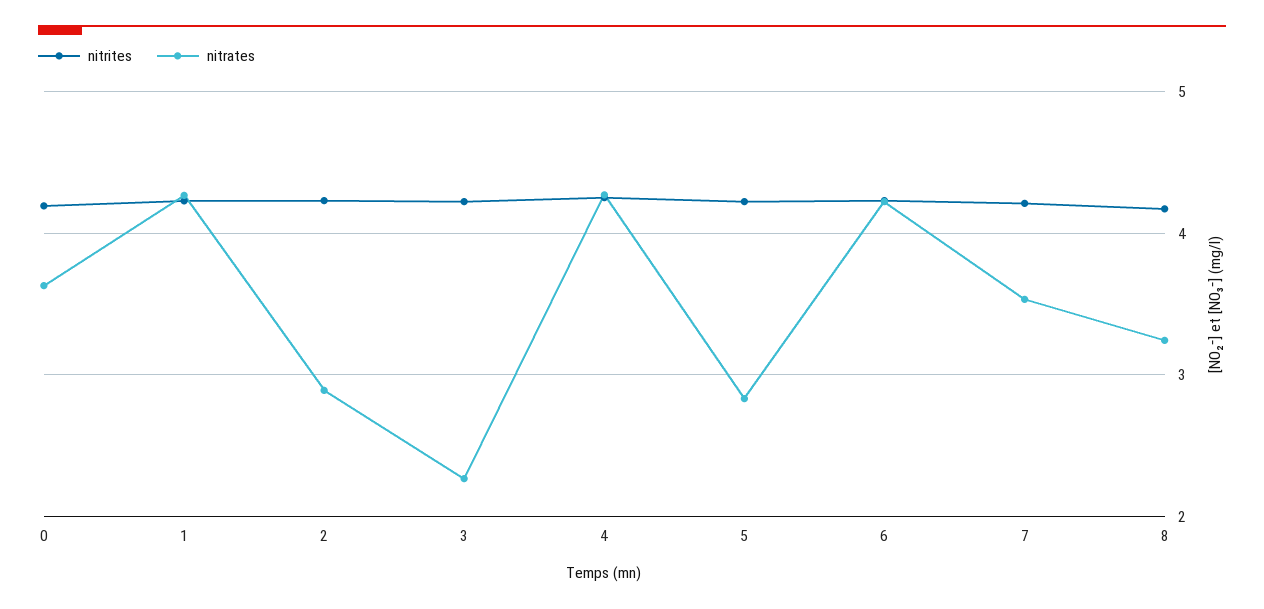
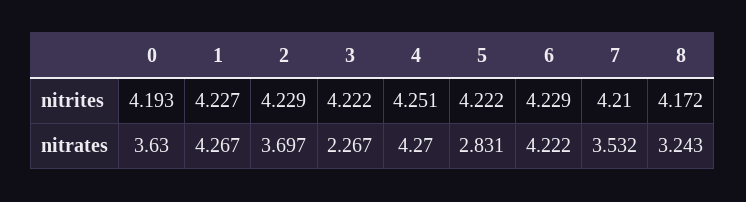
nitrates, 2: 2.9 -> 3.697

